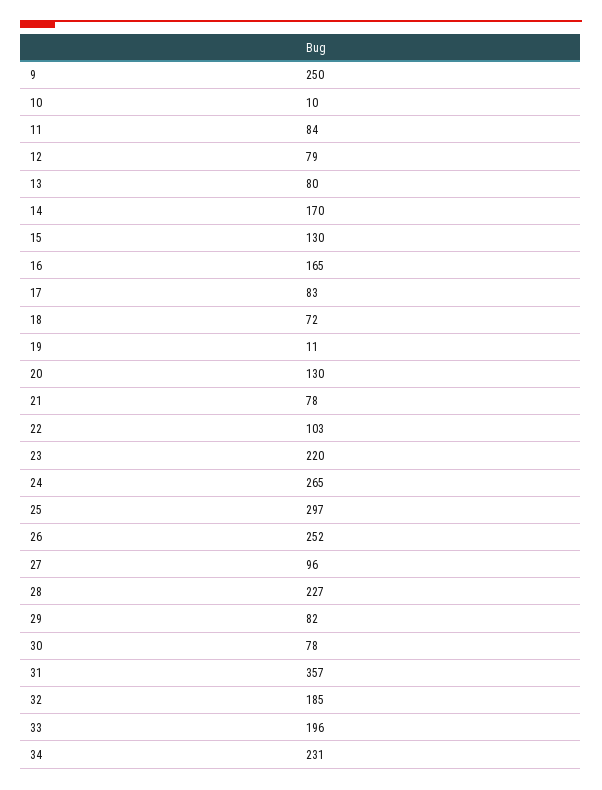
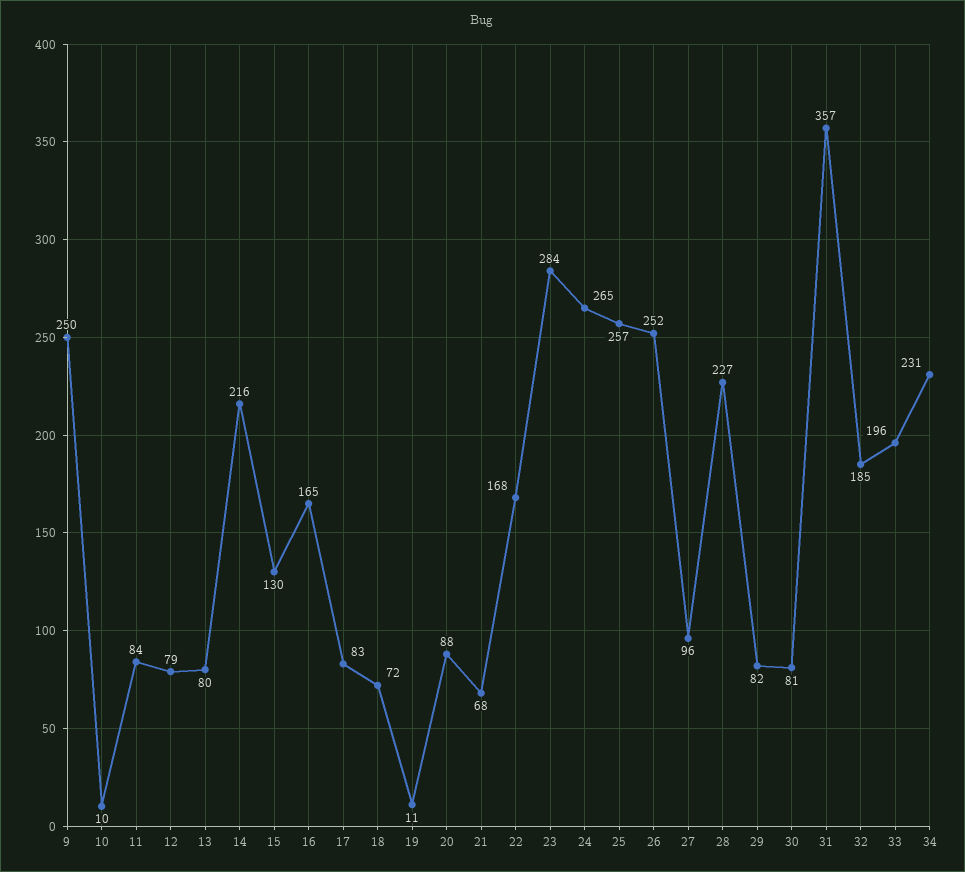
14: 170 -> 216
20: 130 -> 88
21: 78 -> 68
22: 103 -> 168
23: 220 -> 284
25: 297 -> 257
30: 78 -> 81

